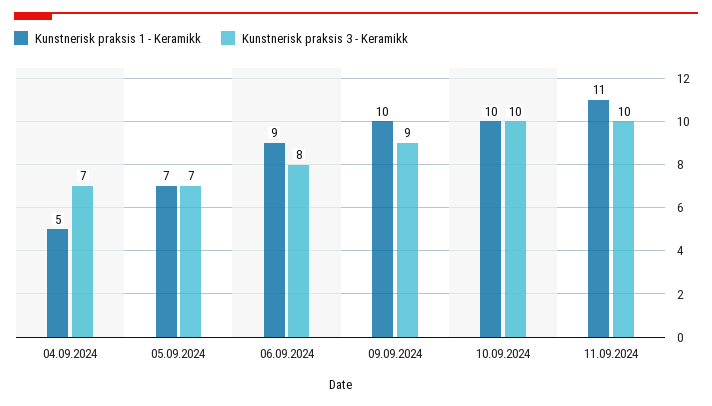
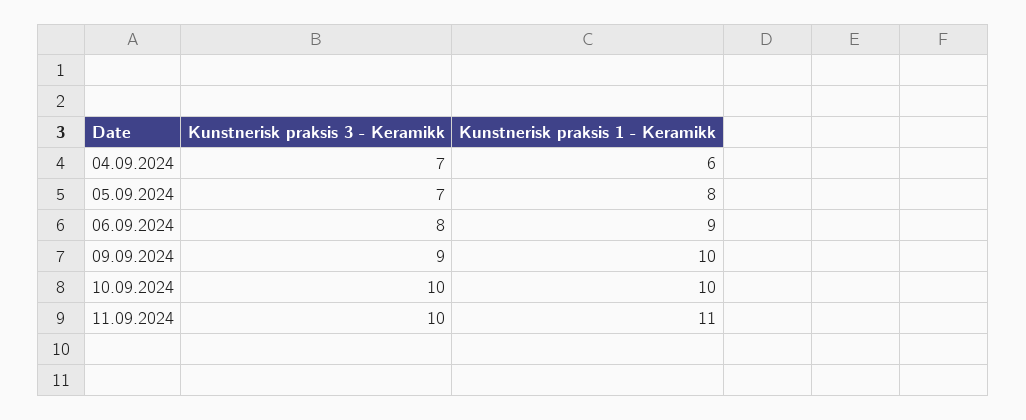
Kunstnerisk praksis 1 - Keramikk, 04.09.2024: 5 -> 6
Kunstnerisk praksis 1 - Keramikk, 05.09.2024: 7 -> 8

